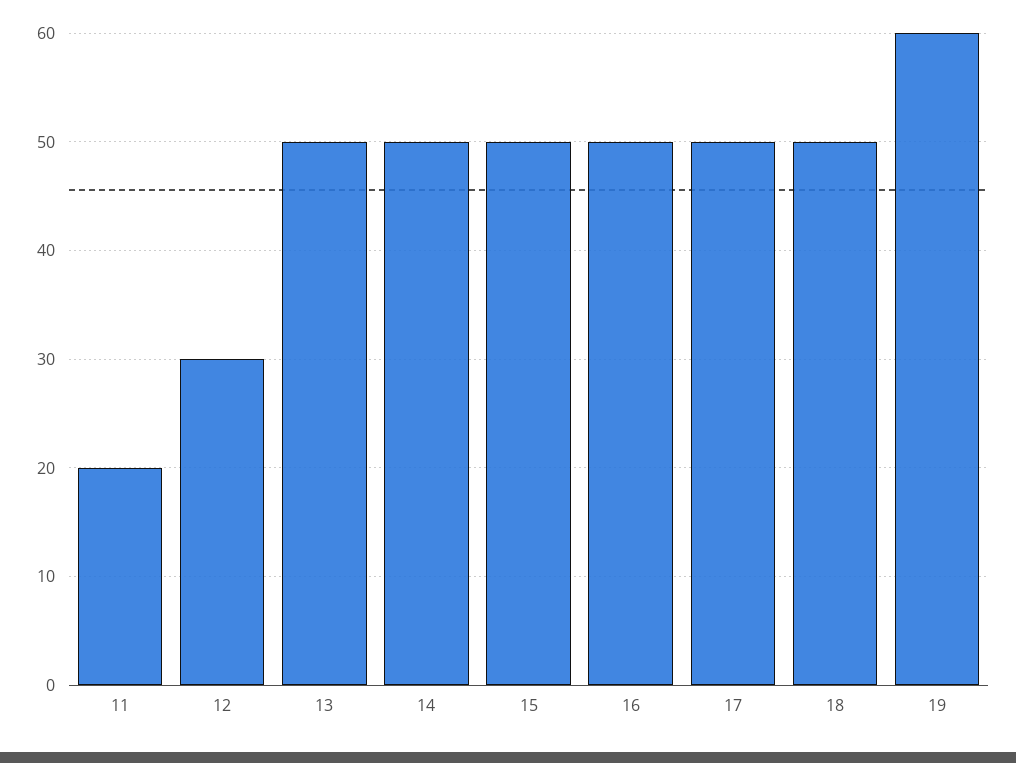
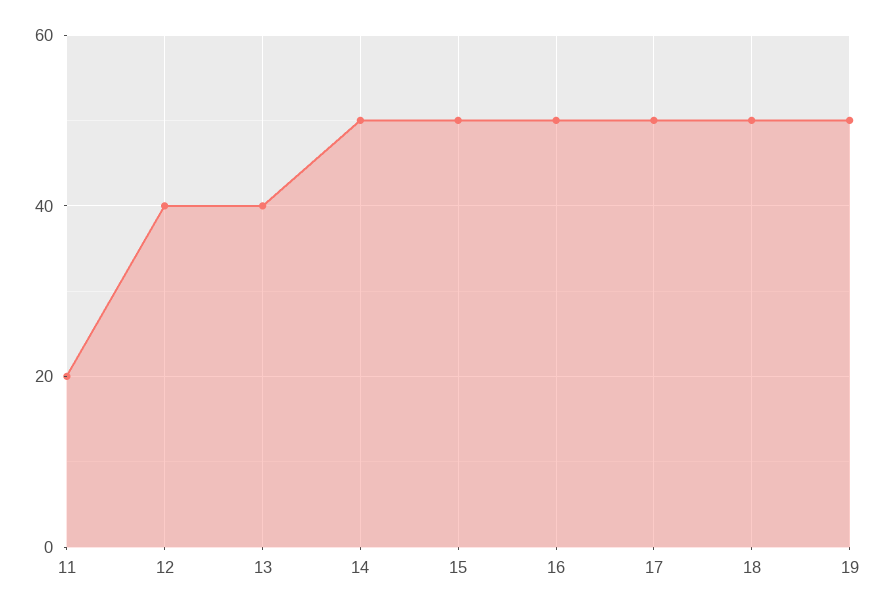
12: 30 -> 40
13: 50 -> 40
19: 60 -> 50

